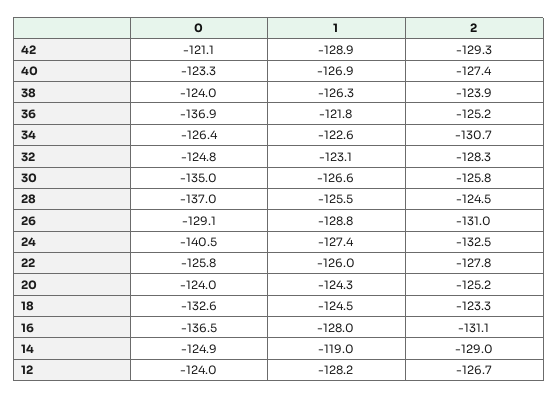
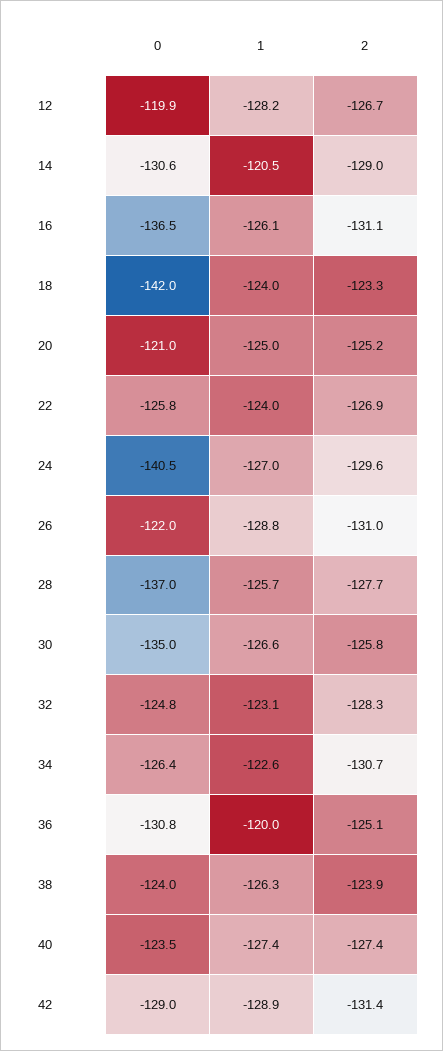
0, 42: -121.1 -> -129
2, 42: -129.3 -> -131.4
0, 40: -123.3 -> -123.5
1, 40: -126.9 -> -127.4
0, 36: -136.9 -> -130.8
1, 36: -121.8 -> -120
2, 36: -125.2 -> -125.1
1, 28: -125.5 -> -125.7
2, 28: -124.5 -> -127.7
0, 26: -129.1 -> -122
1, 24: -127.4 -> -127
2, 24: -132.5 -> -129.6
1, 22: -126 -> -124
2, 22: -127.8 -> -126.9
0, 20: -124 -> -121
1, 20: -124.3 -> -125
0, 18: -132.6 -> -142
1, 18: -124.5 -> -124
1, 16: -128 -> -126.1
0, 14: -124.9 -> -130.6
1, 14: -119 -> -120.5
0, 12: -124 -> -119.9

